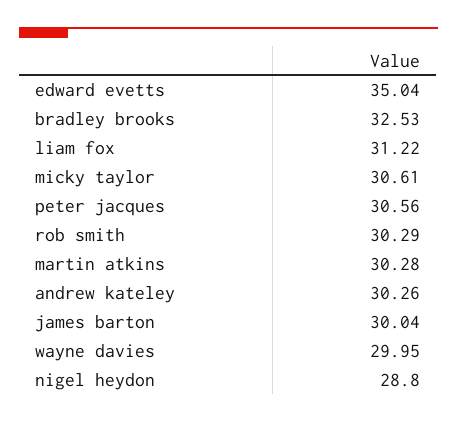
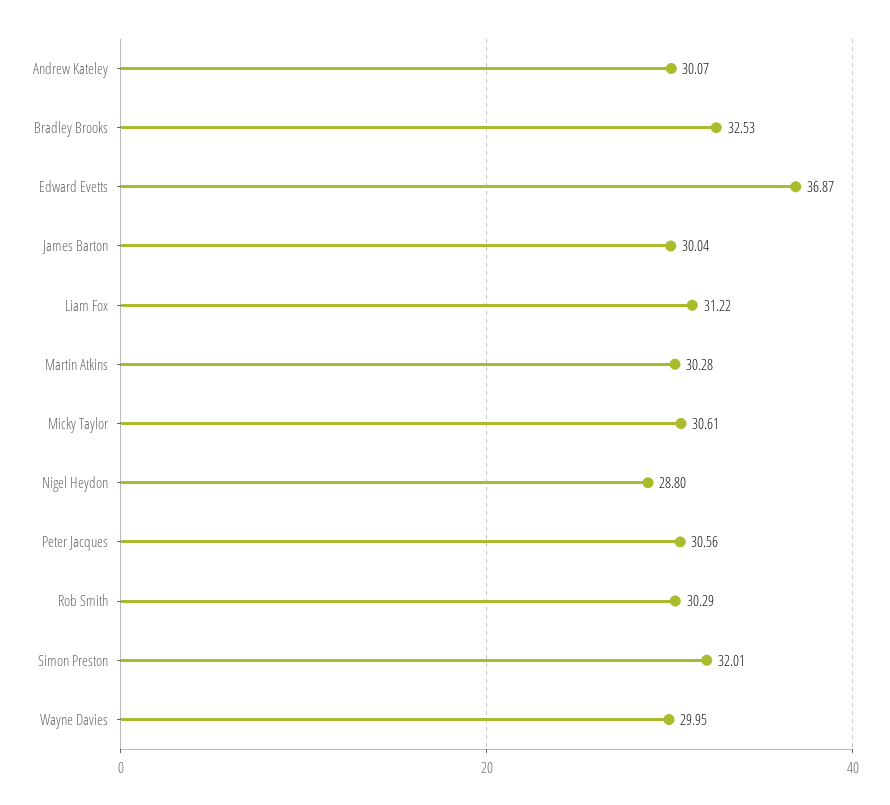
edward evetts: 35.04 -> 36.87
andrew kateley: 30.26 -> 30.07
Simon Preston: none -> 32.01

